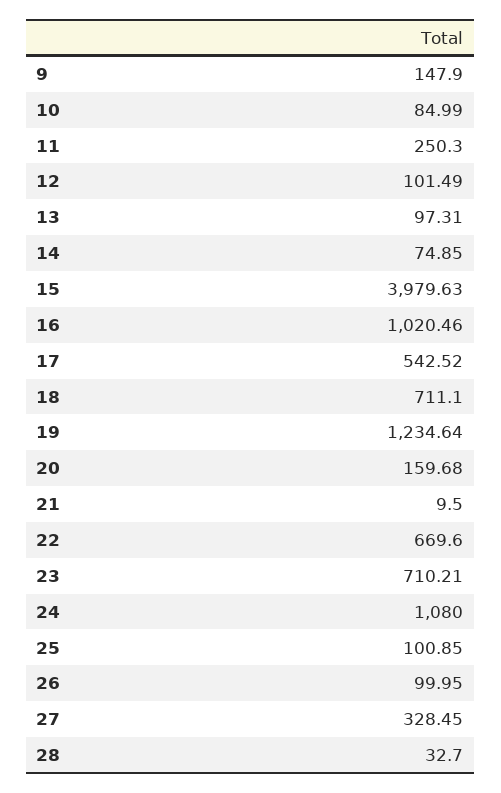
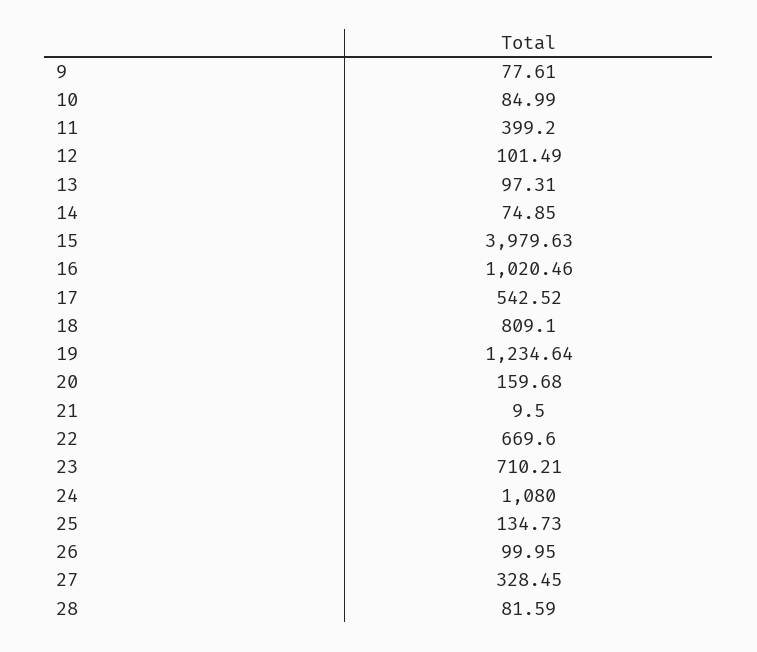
9: 147.9 -> 77.61
11: 250.3 -> 399.2
18: 711.1 -> 809.1
25: 100.85 -> 134.73
28: 32.7 -> 81.59

